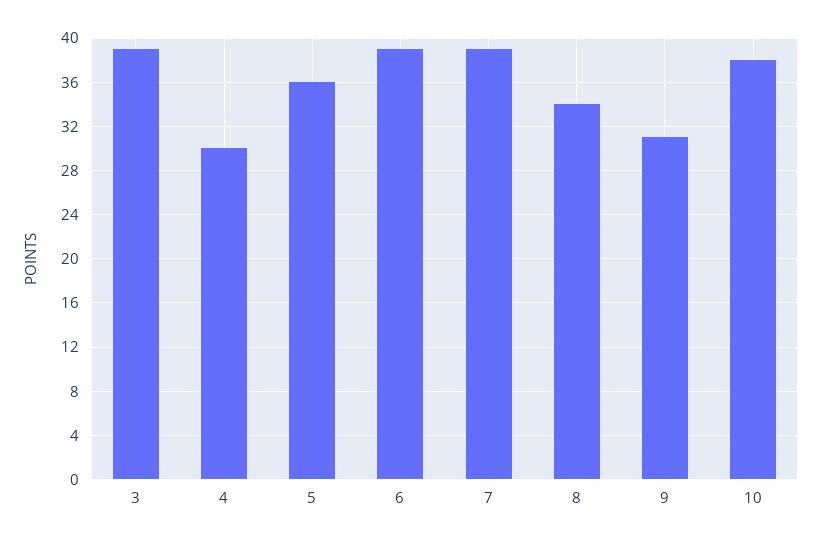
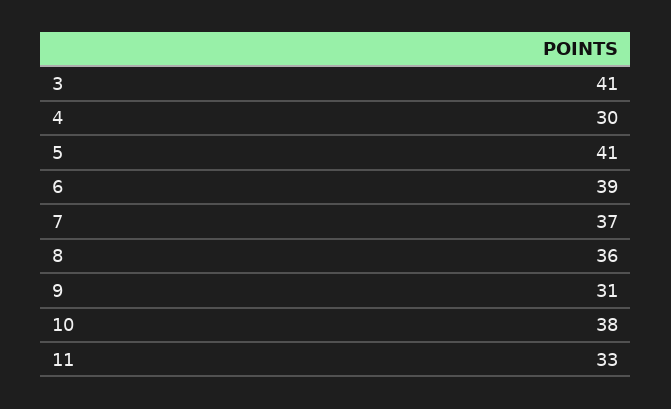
3: 39 -> 41
5: 36 -> 41
7: 39 -> 37
8: 34 -> 36
11: none -> 33

